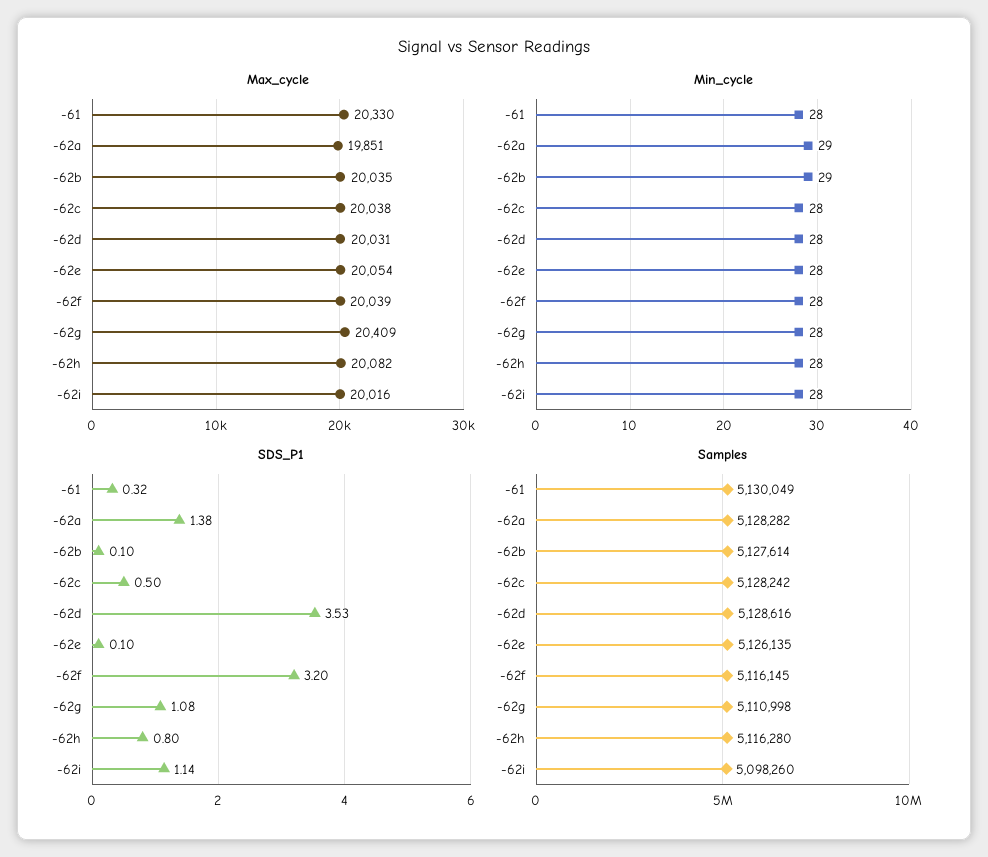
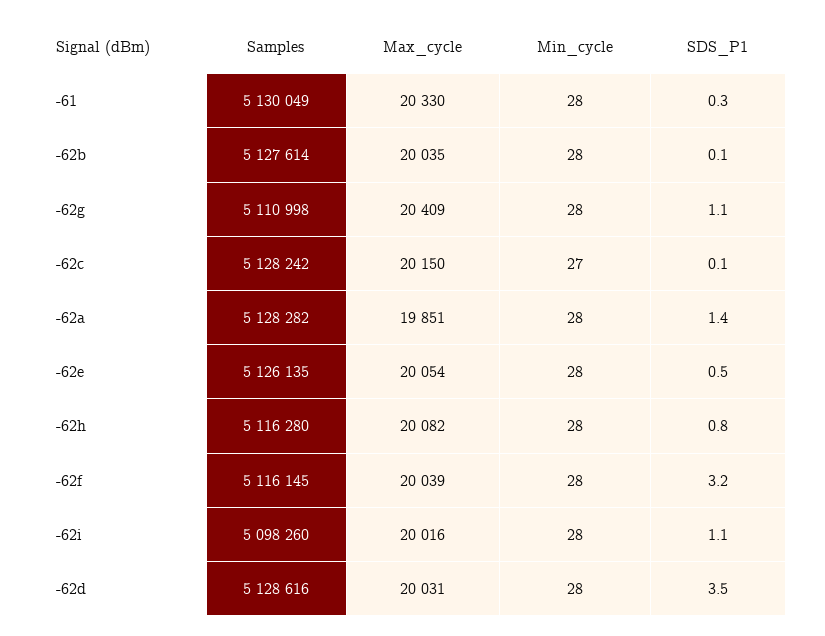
Max_cycle, -62c: 20038 -> 20150
Min_cycle, -62a: 29 -> 28
Min_cycle, -62b: 29 -> 28
Min_cycle, -62c: 28 -> 27
SDS_P1, -62c: 0.5 -> 0.1
SDS_P1, -62e: 0.1 -> 0.5

